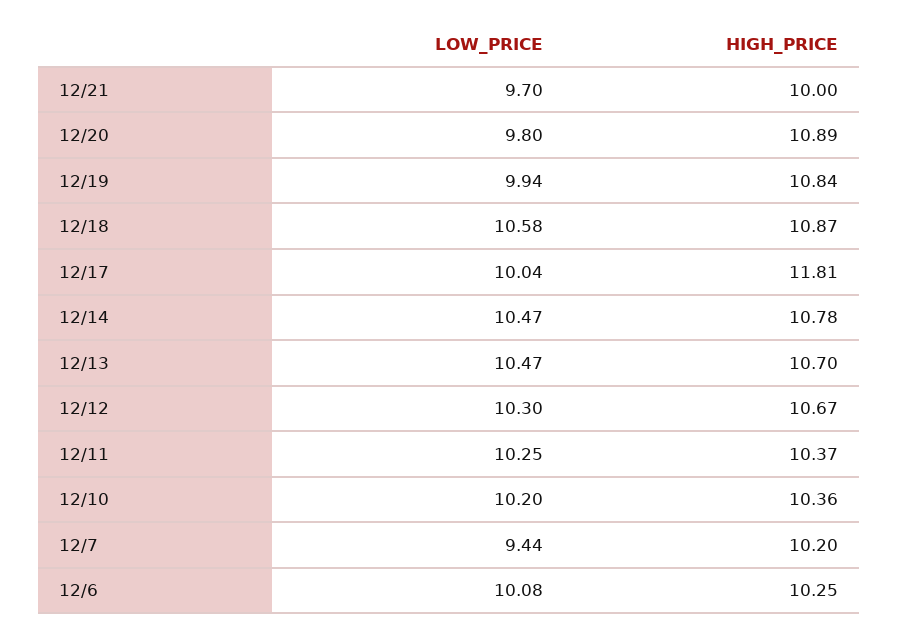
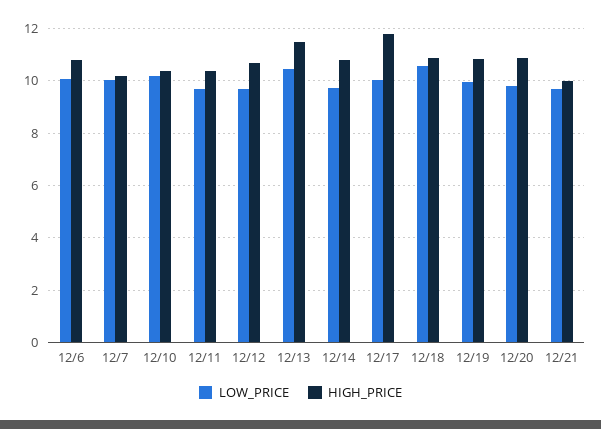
LOW_PRICE, 12/14: 10.47 -> 9.75
HIGH_PRICE, 12/13: 10.7 -> 11.5
LOW_PRICE, 12/12: 10.3 -> 9.75
LOW_PRICE, 12/11: 10.25 -> 9.75
LOW_PRICE, 12/7: 9.44 -> 10
HIGH_PRICE, 12/6: 10.25 -> 10.75

